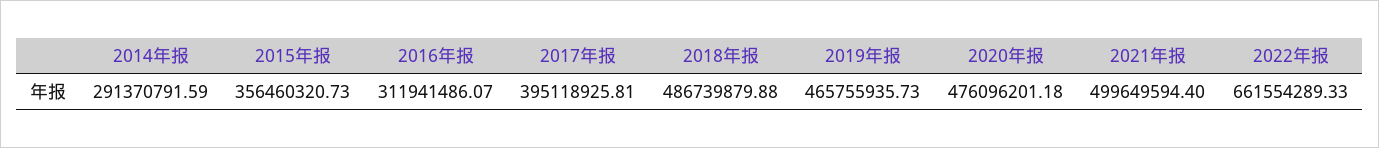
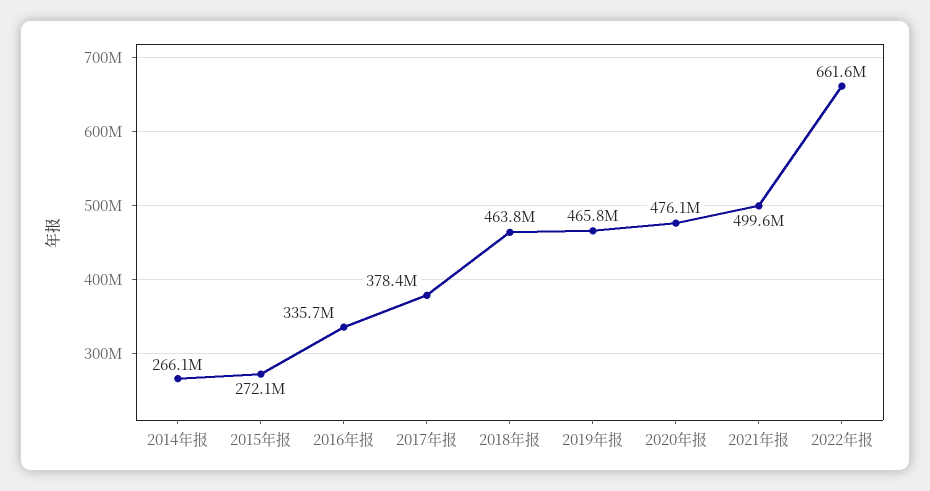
2014年报: 291370791.59 -> 266100000
2015年报: 356460320.73 -> 272100000
2016年报: 311941486.07 -> 335700000
2017年报: 395118925.81 -> 378400000
2018年报: 486739879.88 -> 463800000

